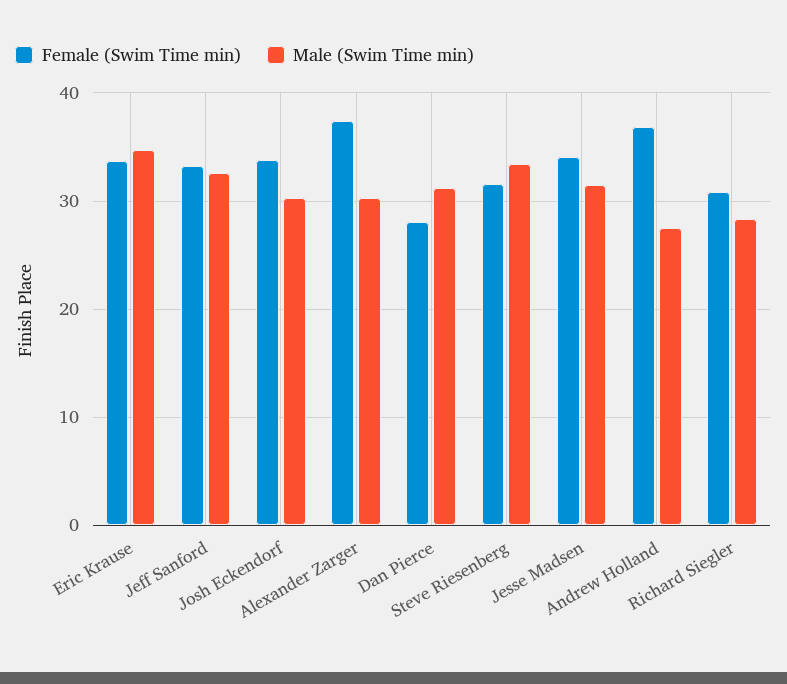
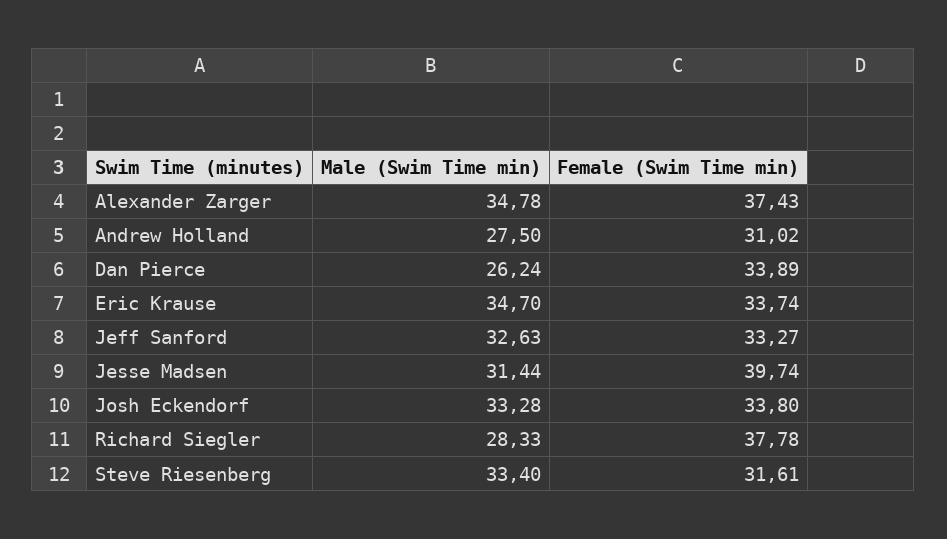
Male (Swim Time min), Josh Eckendorf: 30 -> 33.28
Male (Swim Time min), Alexander Zarger: 30 -> 34.78
Female (Swim Time min), Dan Pierce: 28 -> 33.89
Male (Swim Time min), Dan Pierce: 31 -> 26.24
Female (Swim Time min), Jesse Madsen: 34 -> 39.74
Female (Swim Time min), Andrew Holland: 37 -> 31.02
Female (Swim Time min), Richard Siegler: 31 -> 37.78

